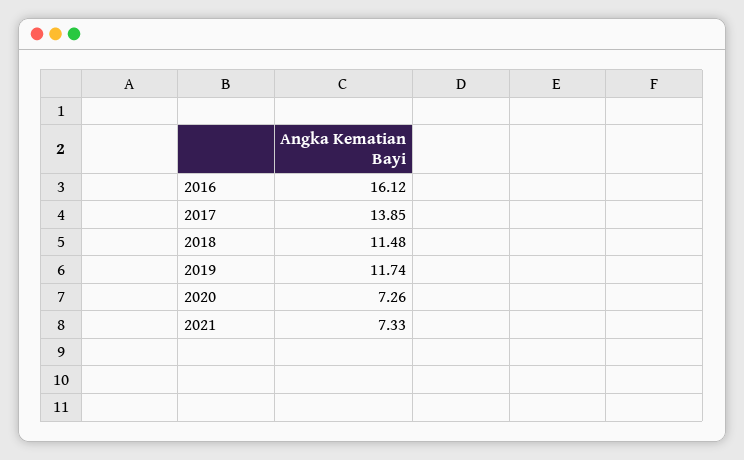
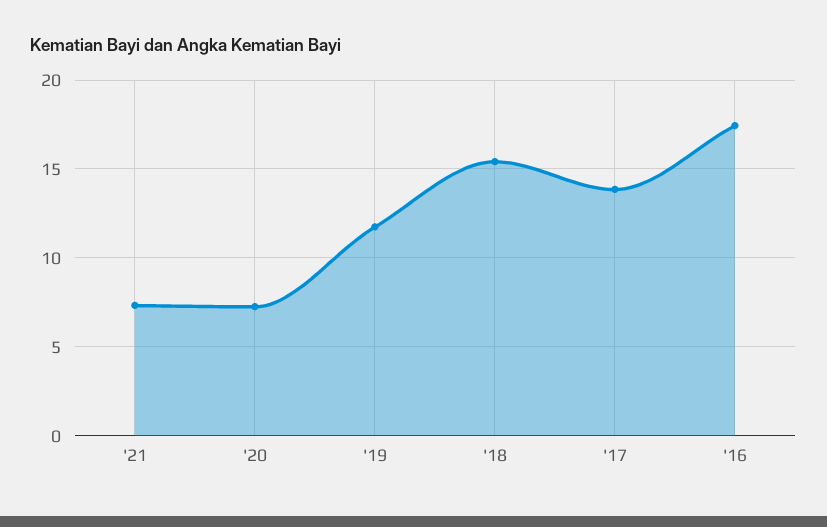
2016: 16.12 -> 17.5
2018: 11.48 -> 15.5

